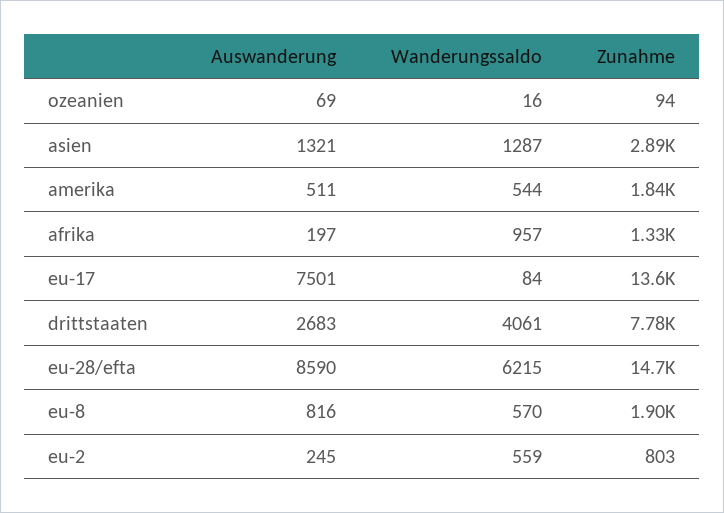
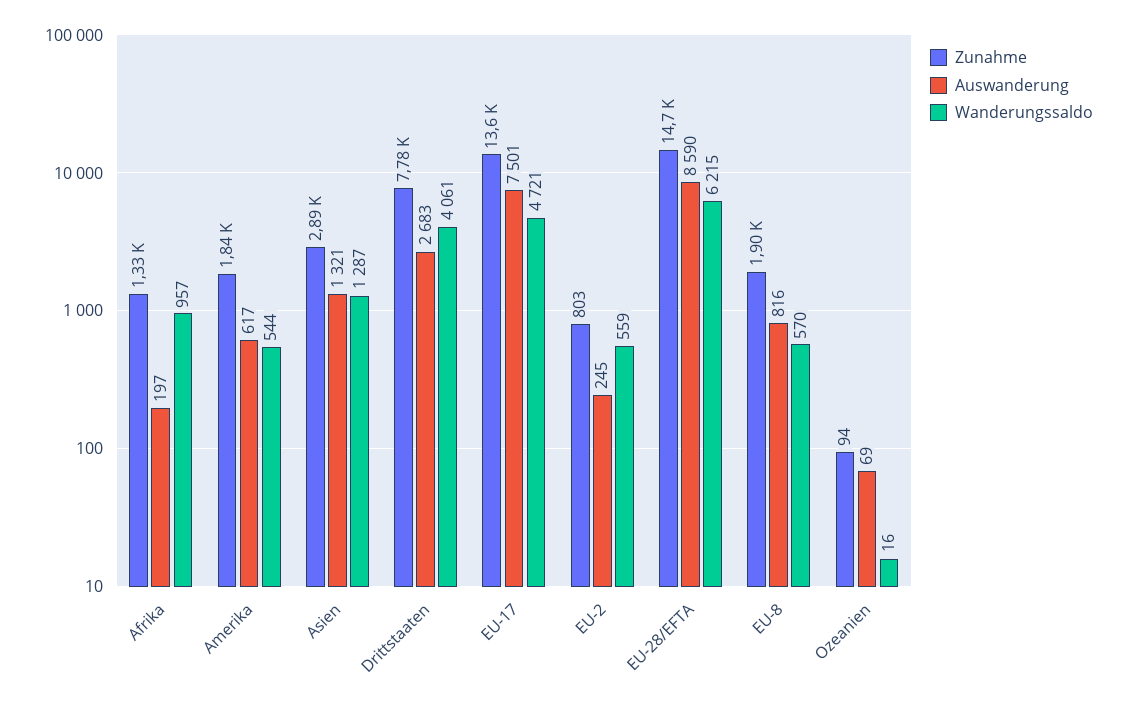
Auswanderung, amerika: 511 -> 617
Wanderungssaldo, eu-17: 84 -> 4721

